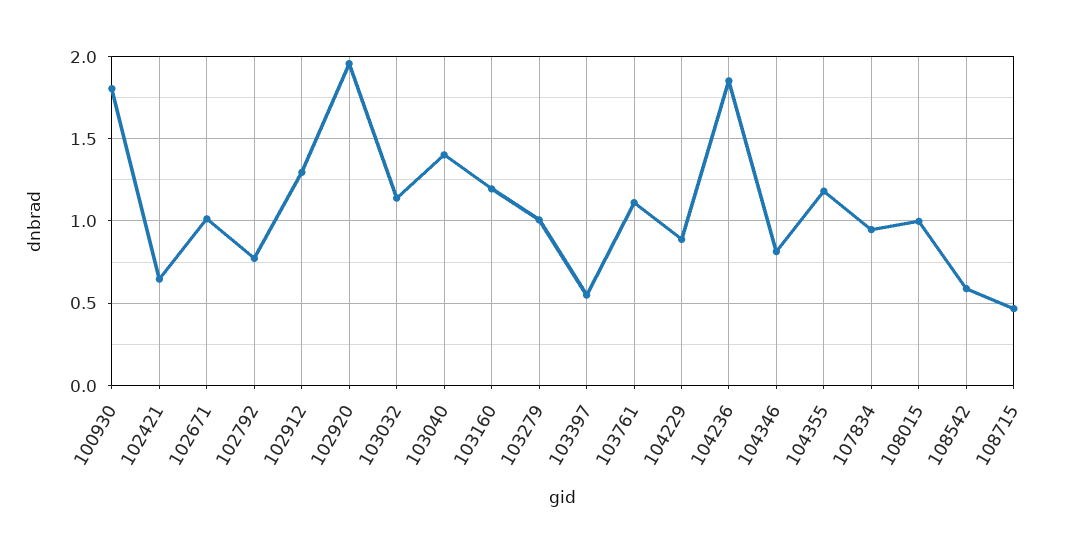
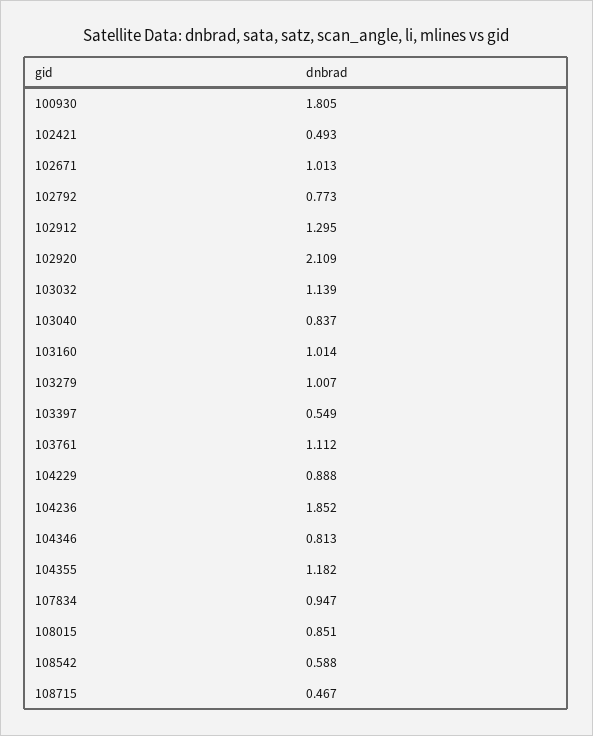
102421: 0.65 -> 0.493
102920: 1.95 -> 2.109
103040: 1.4 -> 0.837
103160: 1.2 -> 1.014
108015: 1 -> 0.851

